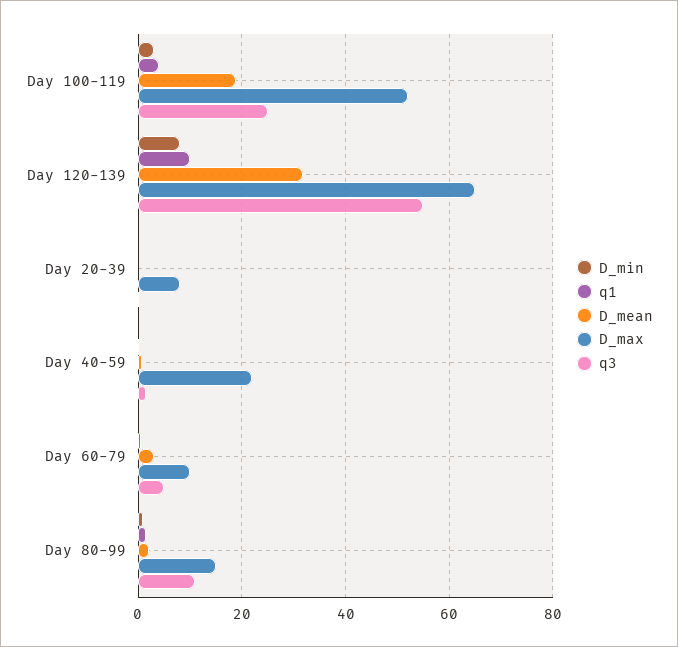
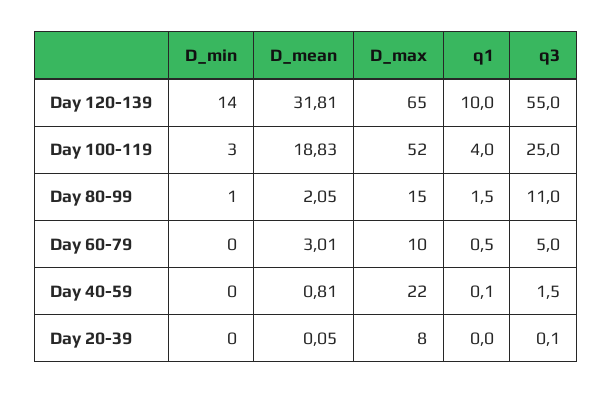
D_min, Day 120-139: 8 -> 14

